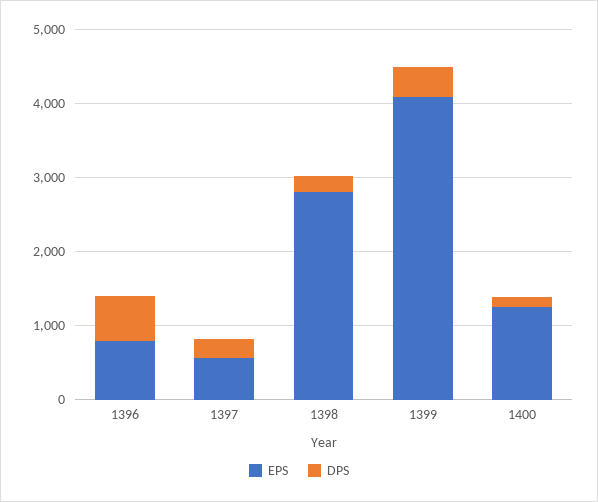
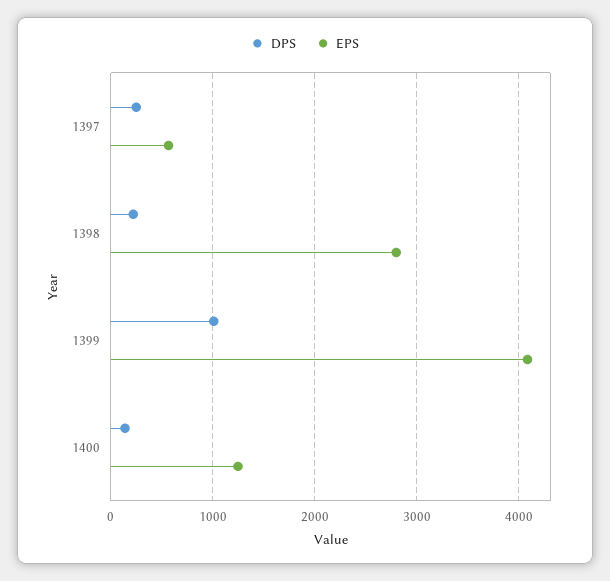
EPS, 1396: 800 -> none
DPS, 1396: 600 -> none
DPS, 1399: 400 -> 1000

